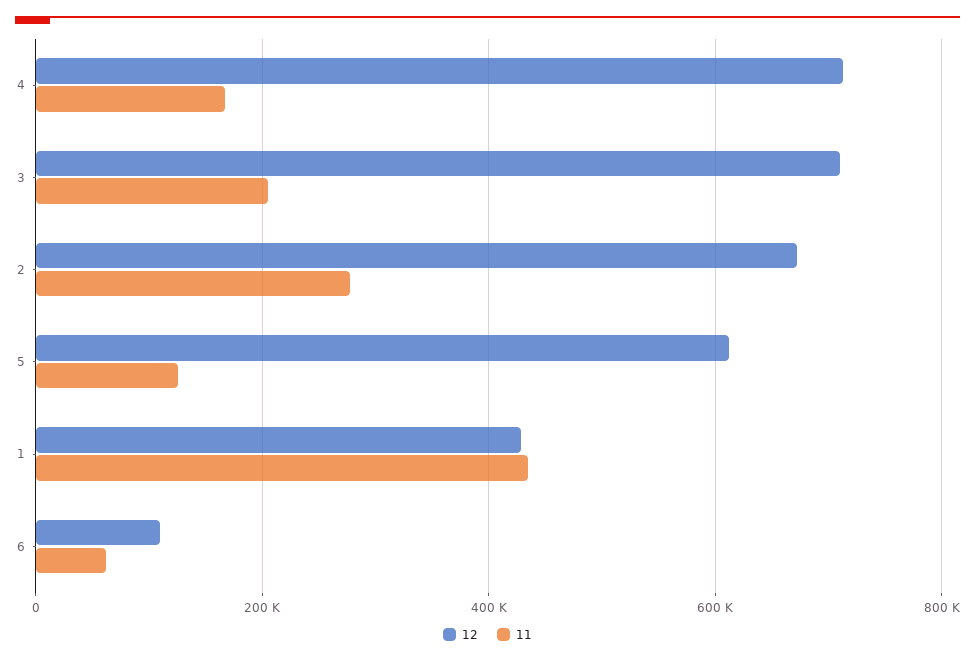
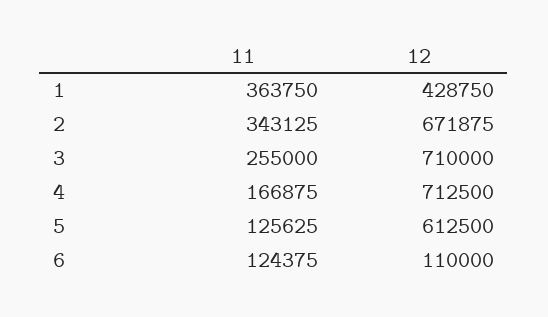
11, 3: 200000 -> 255000
11, 2: 280000 -> 343125
11, 1: 440000 -> 363750
11, 6: 60000 -> 124375

